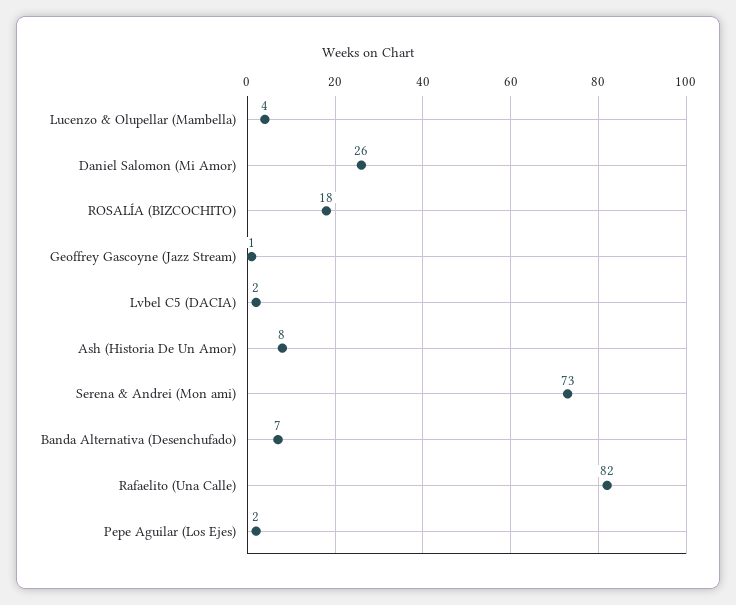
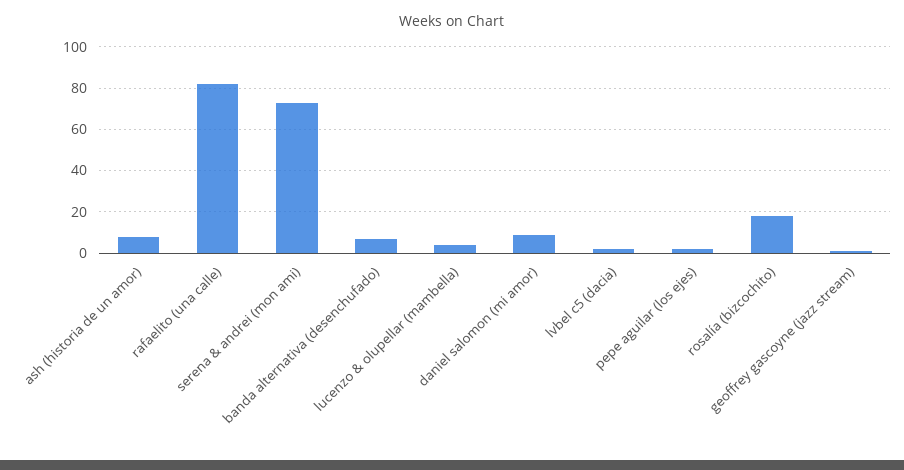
Daniel Salomon (Mi Amor): 26 -> 10

